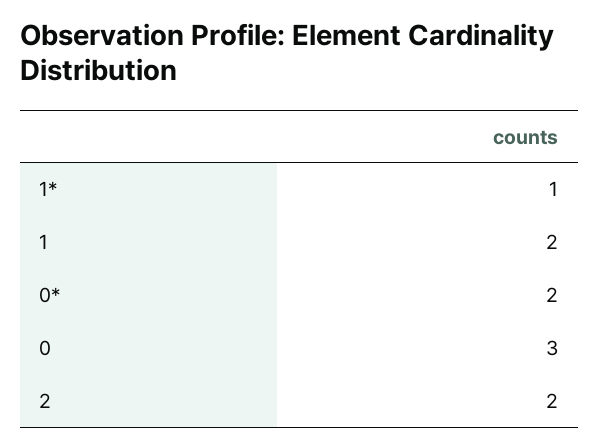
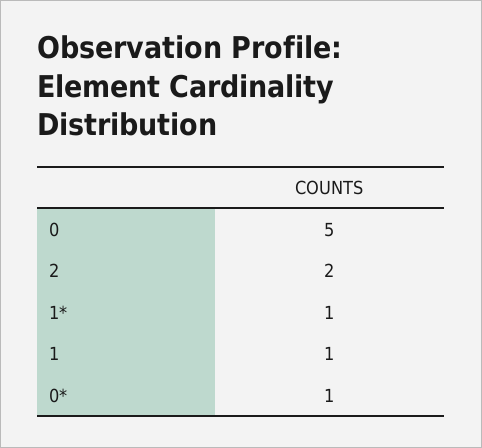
1: 2 -> 1
0*: 2 -> 1
0: 3 -> 5

